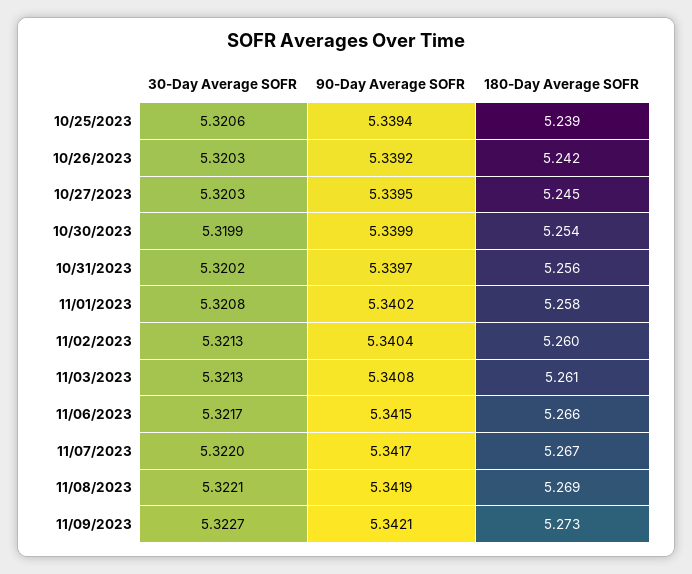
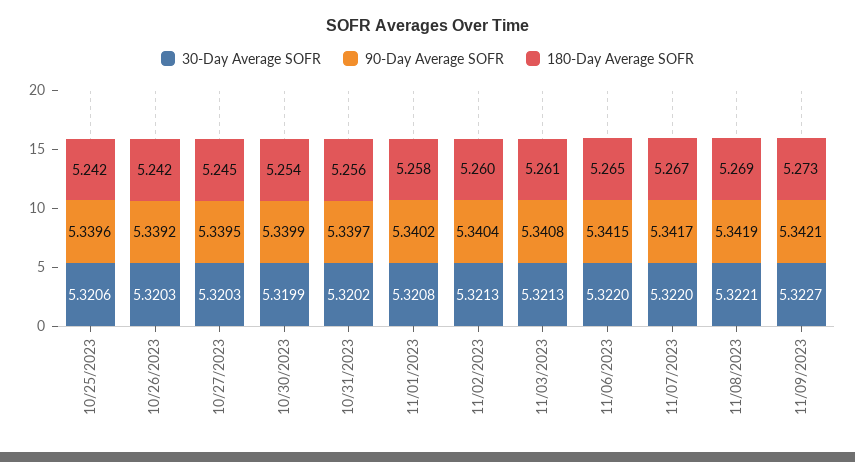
90-Day Average SOFR, 10/25/2023: 5.3394 -> 5.3396
180-Day Average SOFR, 10/25/2023: 5.239 -> 5.242
30-Day Average SOFR, 11/06/2023: 5.3217 -> 5.322
180-Day Average SOFR, 11/06/2023: 5.266 -> 5.265

